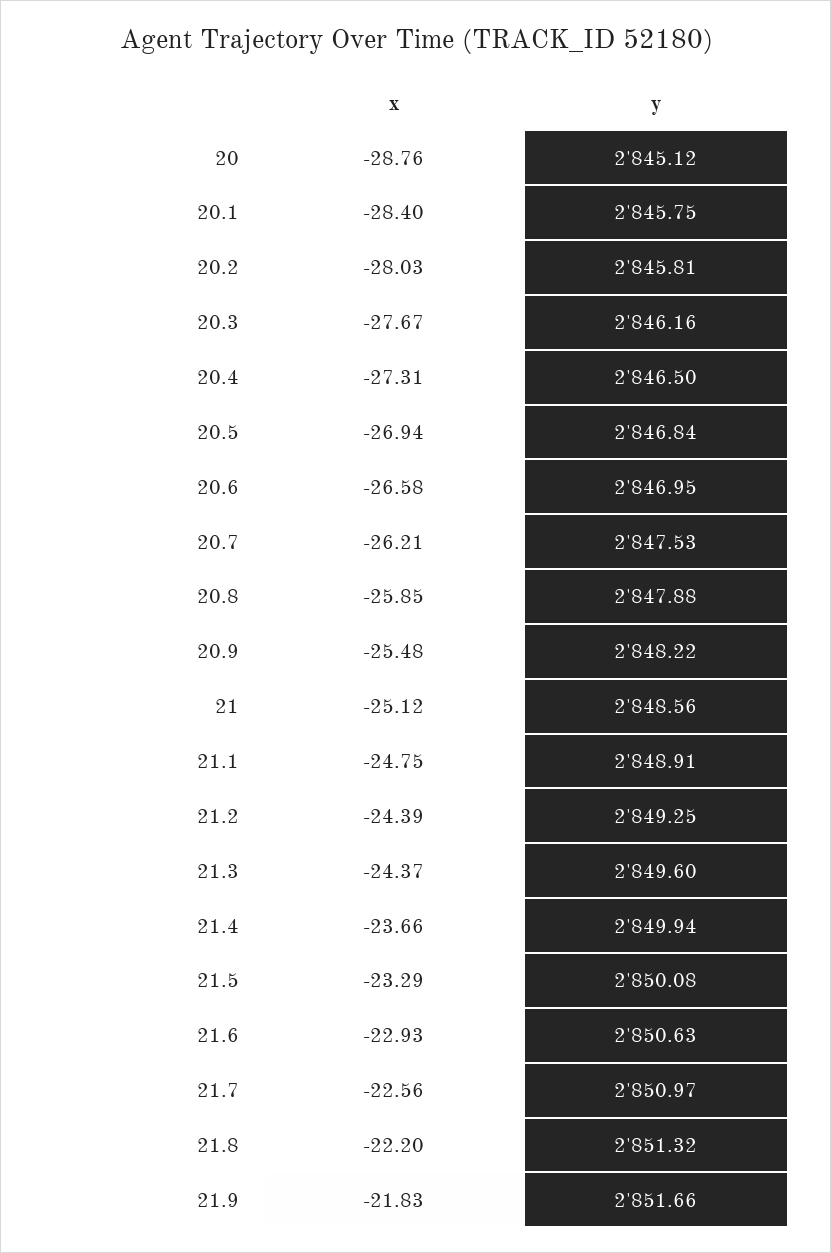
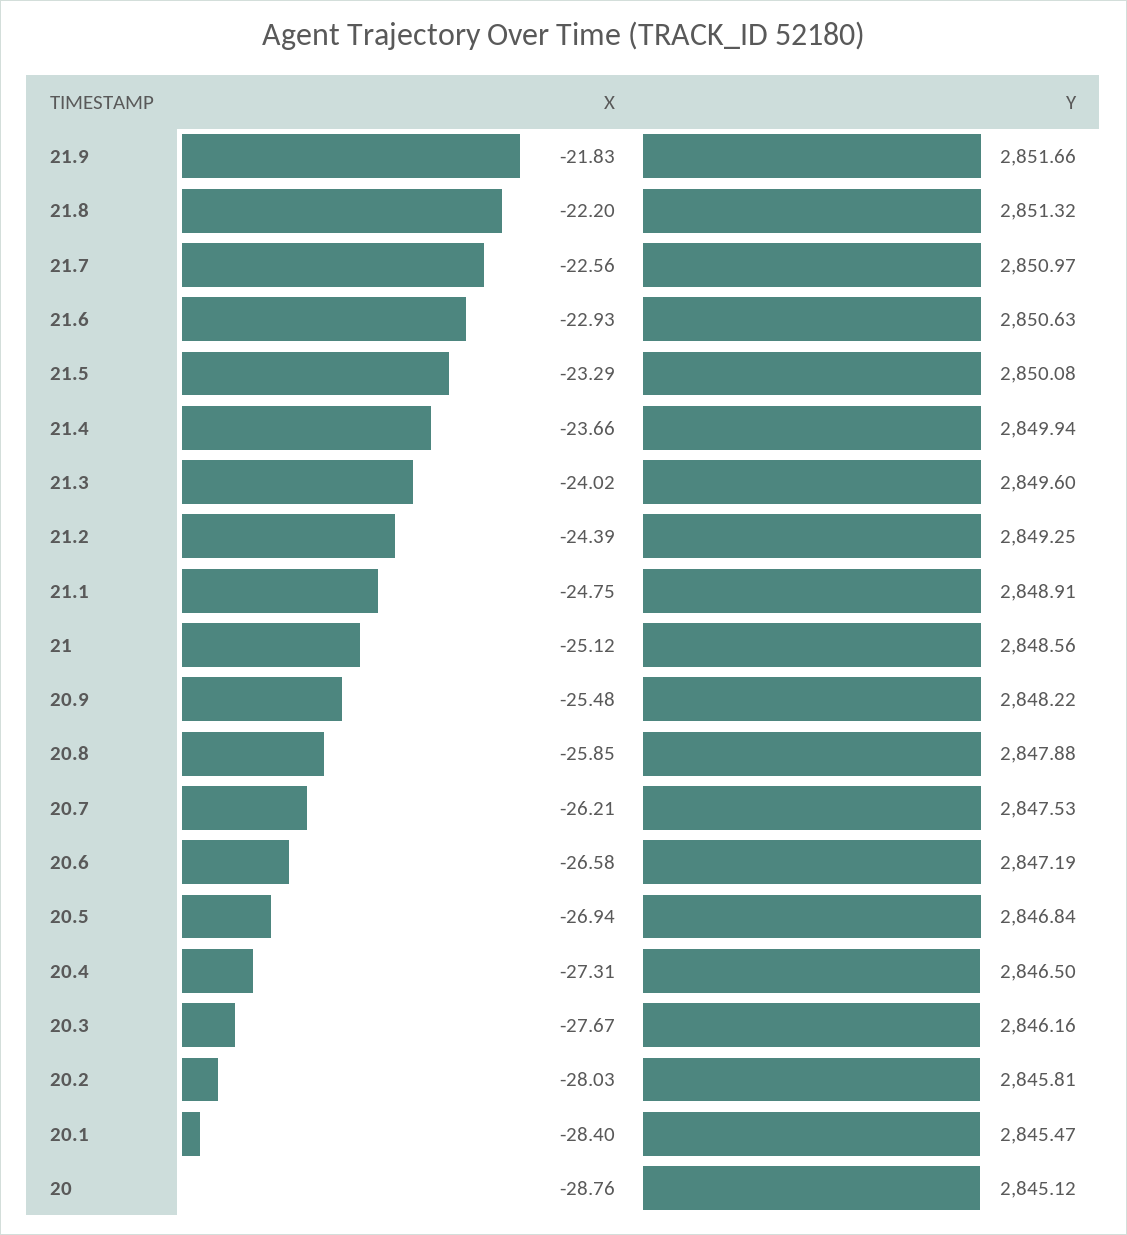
y, 20.1: 2845.75 -> 2845.47
y, 20.6: 2846.95 -> 2847.19
x, 21.3: -24.37 -> -24.02

